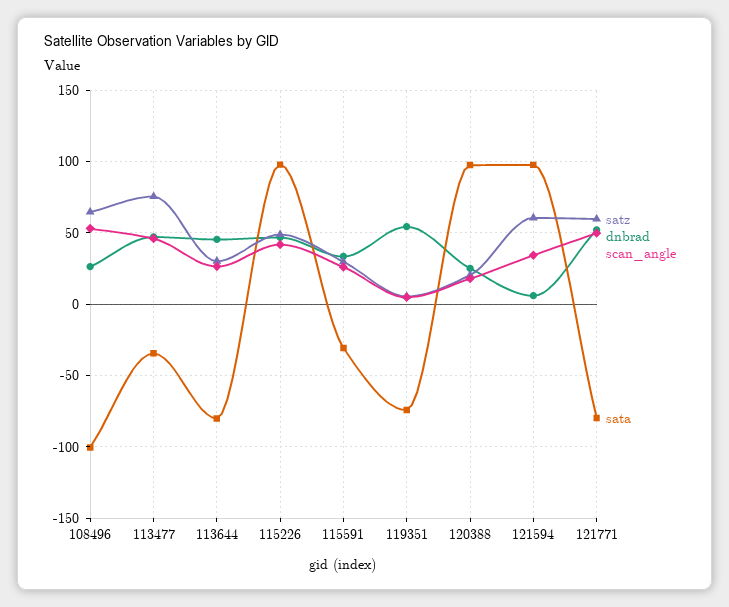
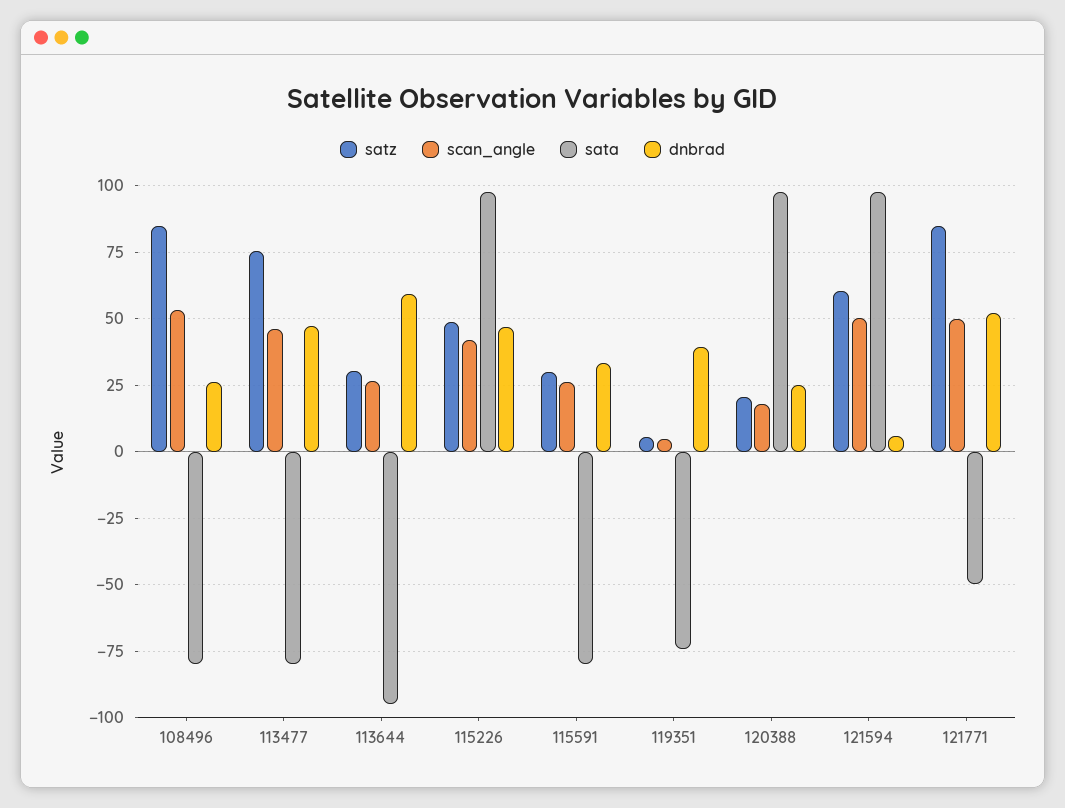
satz, 108496: 65 -> 85
sata, 108496: -100 -> -80
sata, 113477: -35 -> -80
dnbrad, 113644: 45 -> 60
sata, 113644: -80 -> -95
sata, 115591: -30 -> -80
dnbrad, 119351: 55 -> 40
scan_angle, 121594: 35 -> 50
satz, 121771: 60 -> 85
sata, 121771: -80 -> -50

